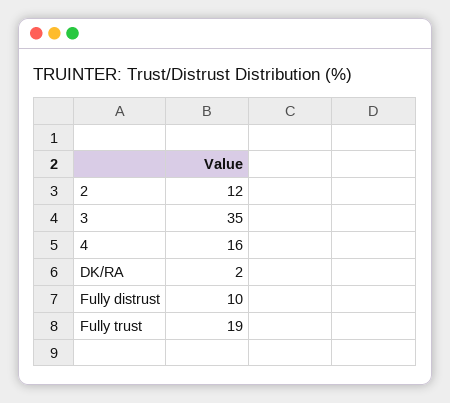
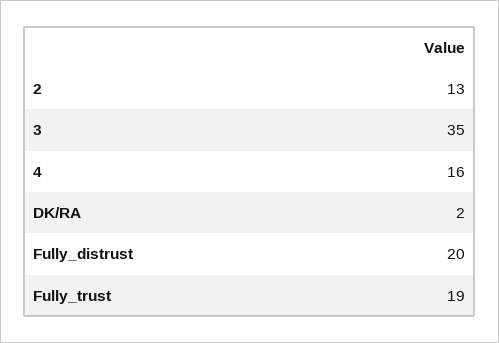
2: 12 -> 13
Fully distrust: 10 -> 20

